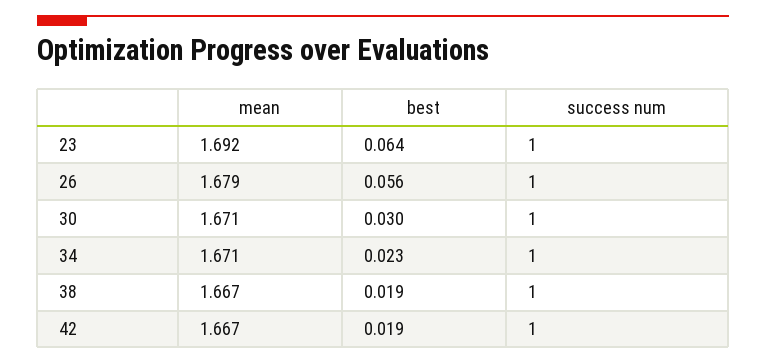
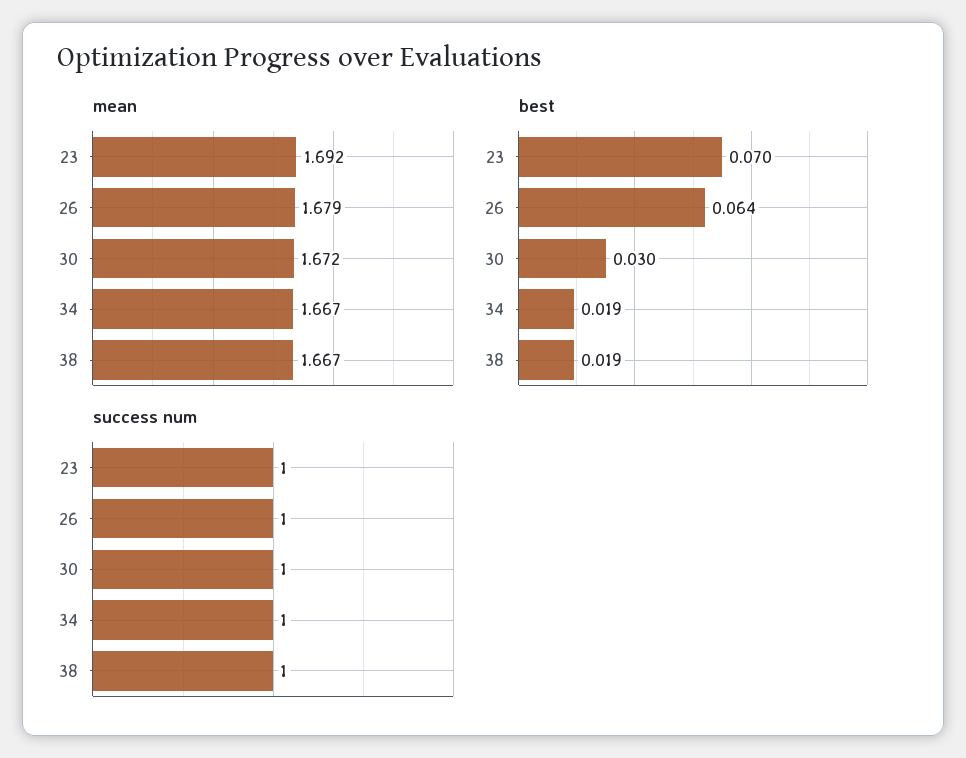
best, 23: 0.064 -> 0.07
best, 26: 0.056 -> 0.064
mean, 30: 1.671 -> 1.672
mean, 34: 1.671 -> 1.667
best, 34: 0.023 -> 0.019
mean, 42: 1.667 -> none
best, 42: 0.019 -> none
success num, 42: 1 -> none

